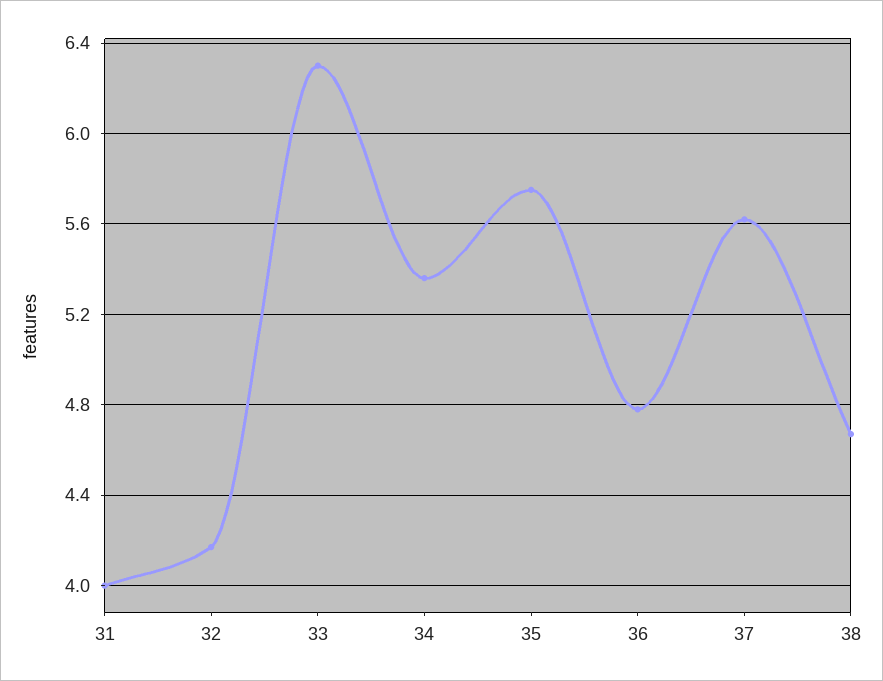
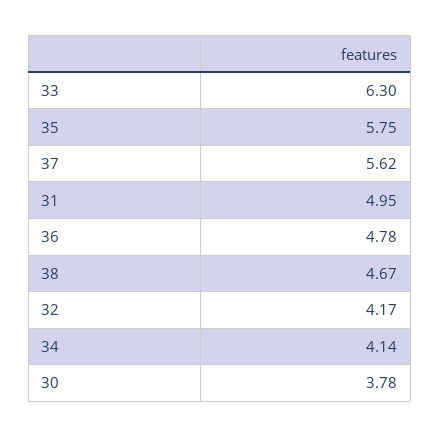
31: 4 -> 4.95
34: 5.35 -> 4.14
30: none -> 3.78

